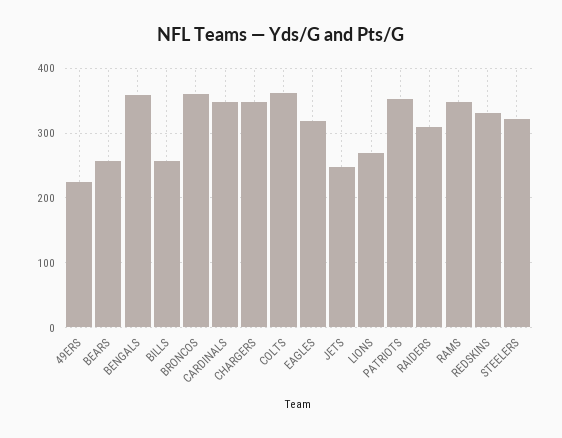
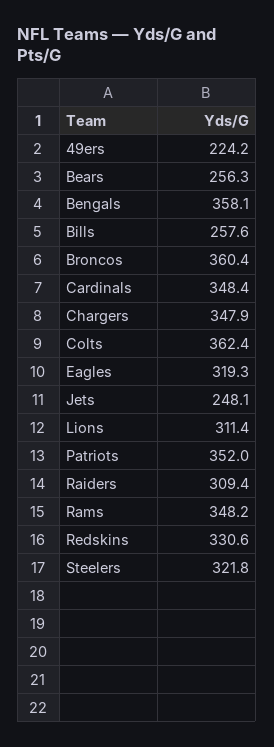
LIONS: 270 -> 311.4

